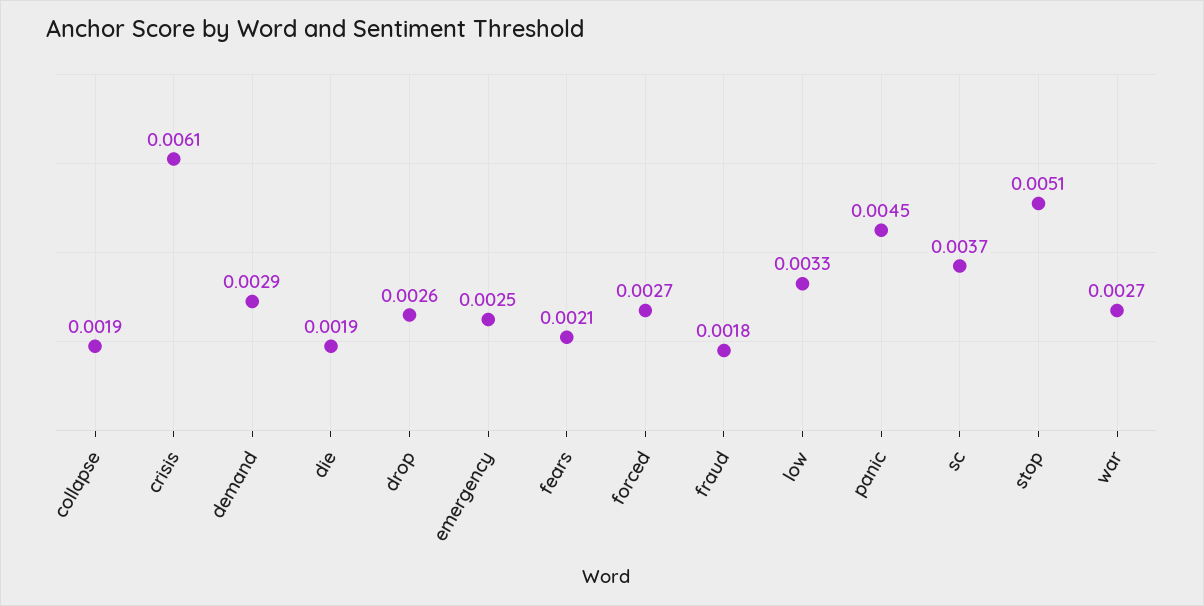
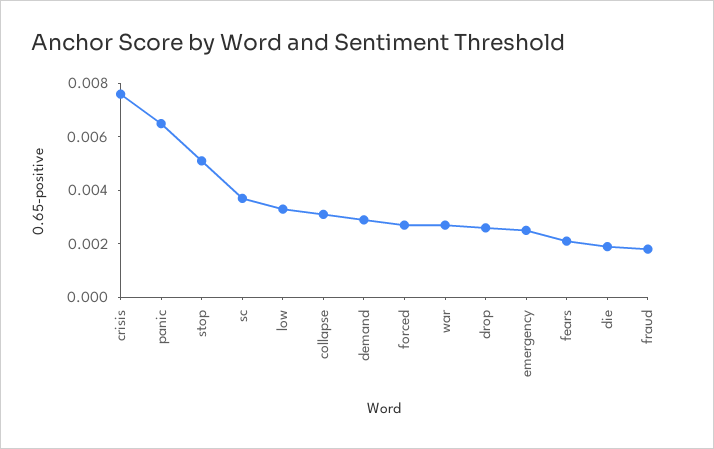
collapse: 0.0019 -> 0.003
crisis: 0.0061 -> 0.0075
panic: 0.0045 -> 0.0065

